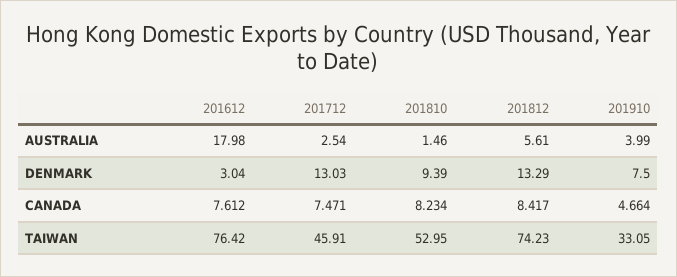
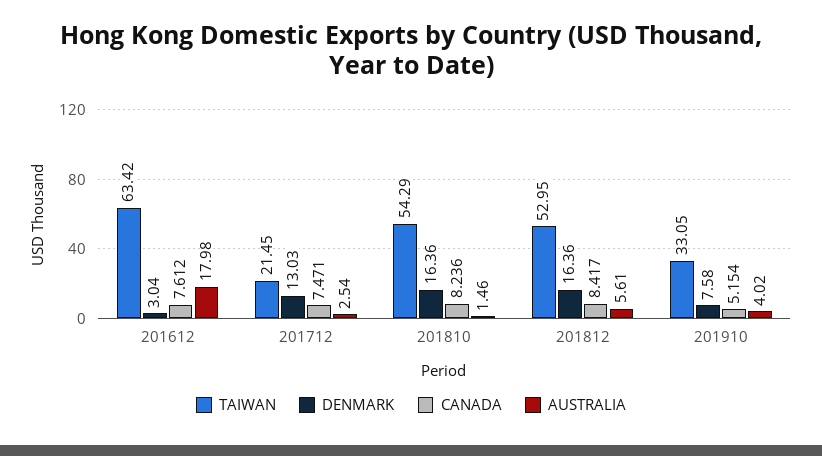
AUSTRALIA, 201910: 3.99 -> 4.02
DENMARK, 201810: 9.39 -> 16.36
DENMARK, 201812: 13.29 -> 16.36
DENMARK, 201910: 7.5 -> 7.58
CANADA, 201810: 8.234 -> 8.236
CANADA, 201910: 4.664 -> 5.154
TAIWAN, 201612: 76.42 -> 63.42
TAIWAN, 201712: 45.91 -> 21.45
TAIWAN, 201810: 52.95 -> 54.29
TAIWAN, 201812: 74.23 -> 52.95

